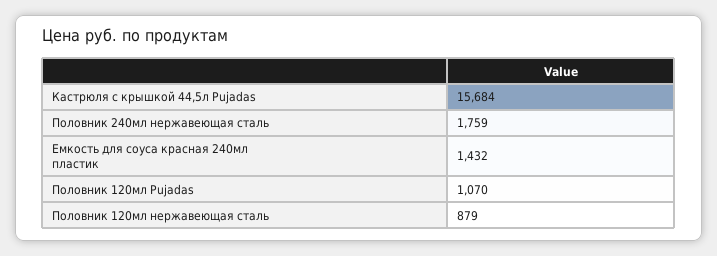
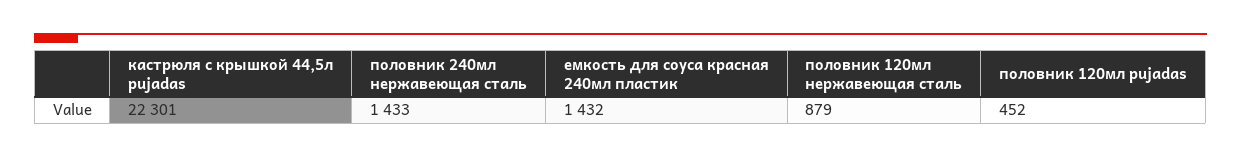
Кастрюля с крышкой 44,5л Pujadas: 15684 -> 22301
Половник 240мл нержавеющая сталь: 1759 -> 1433
Половник 120мл Pujadas: 1070 -> 452

